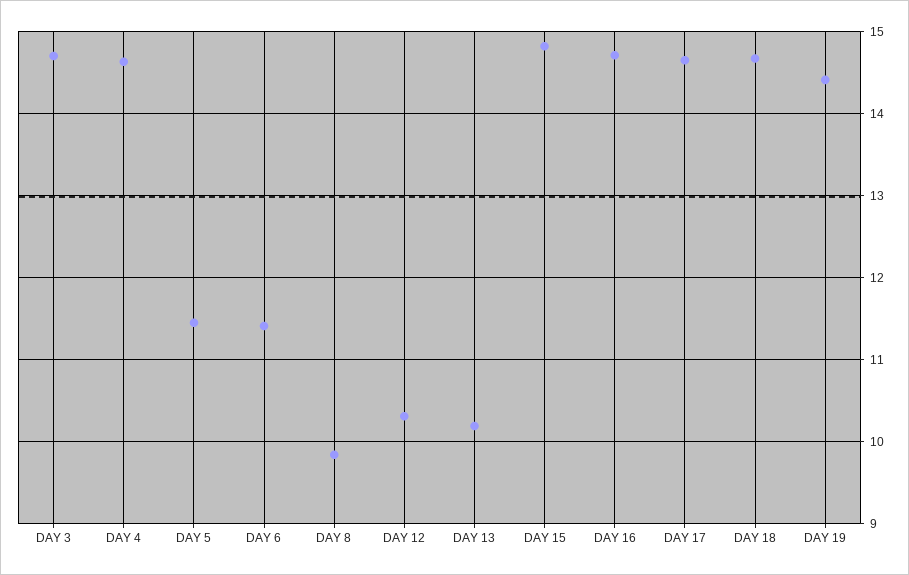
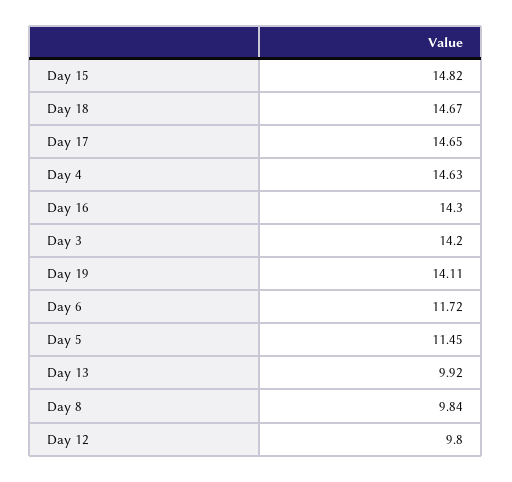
DAY 3: 14.7 -> 14.2
DAY 6: 11.4 -> 11.72
DAY 12: 10.3 -> 9.8
DAY 13: 10.2 -> 9.92
DAY 16: 14.7 -> 14.3
DAY 19: 14.4 -> 14.11

